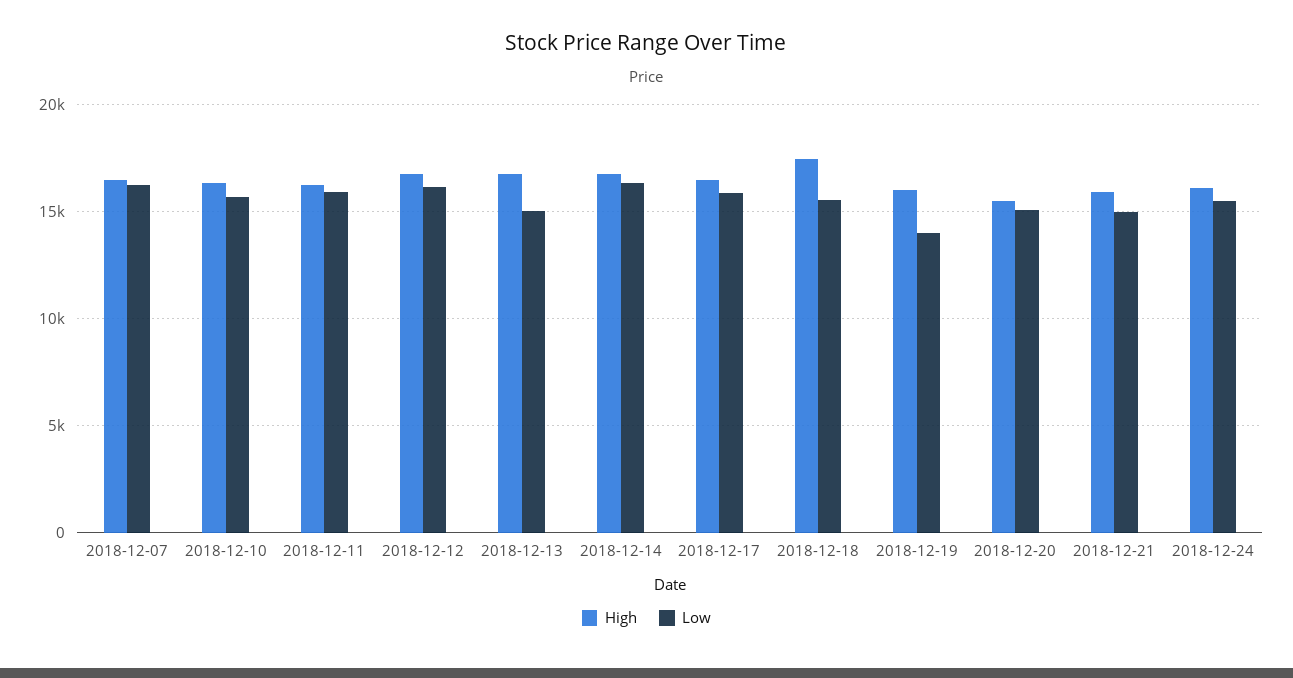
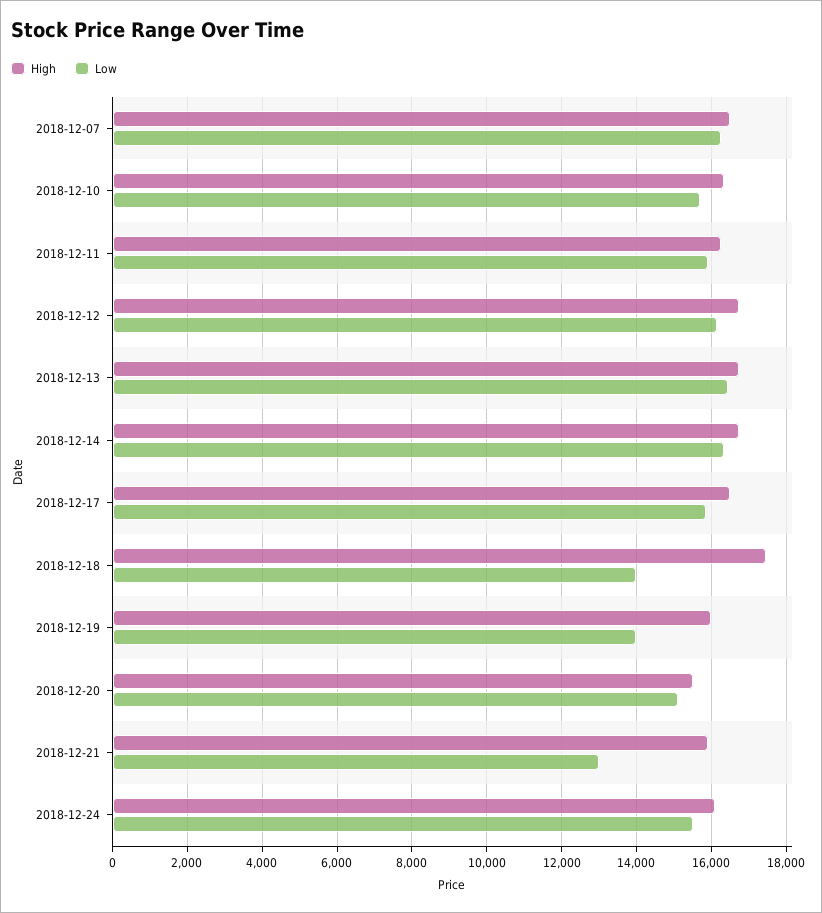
Low, 2018-12-13: 15000 -> 16400
Low, 2018-12-18: 15500 -> 14000
Low, 2018-12-21: 15000 -> 13000

